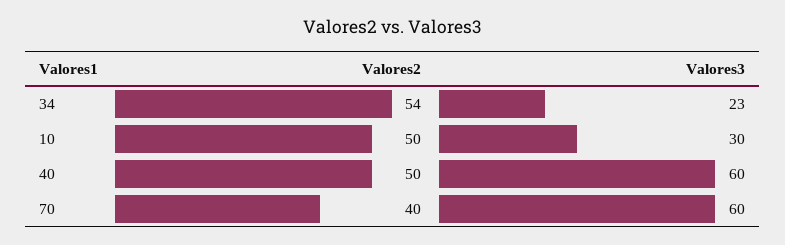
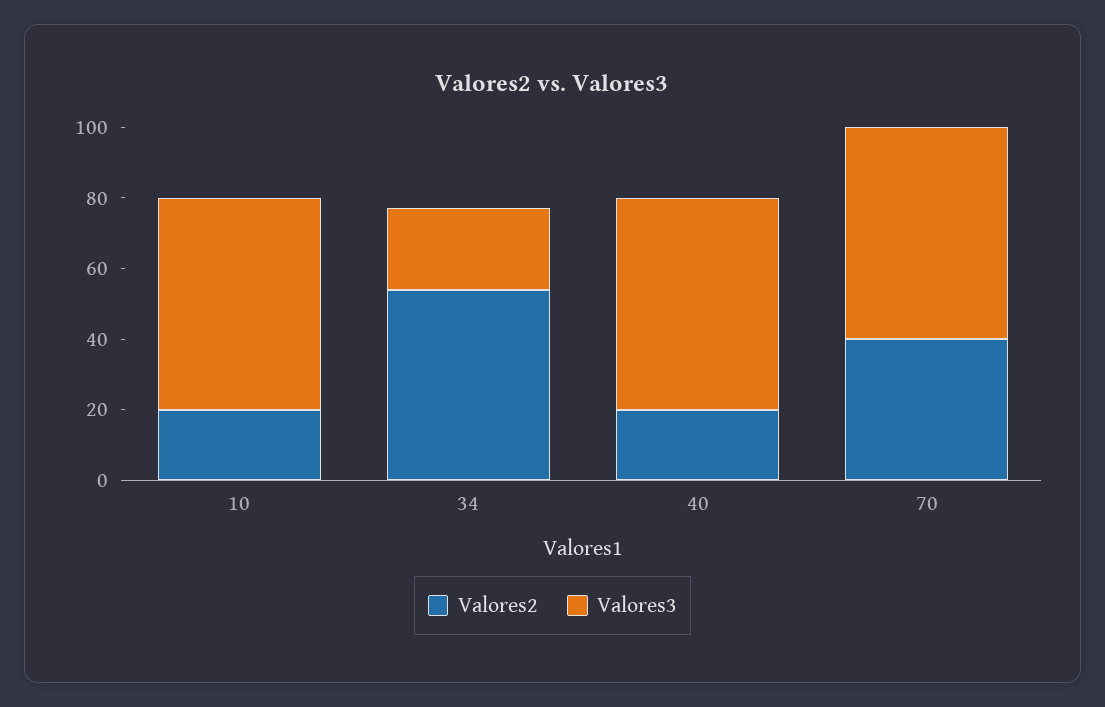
Valores2, 10: 50 -> 20
Valores3, 10: 30 -> 60
Valores2, 40: 50 -> 20

